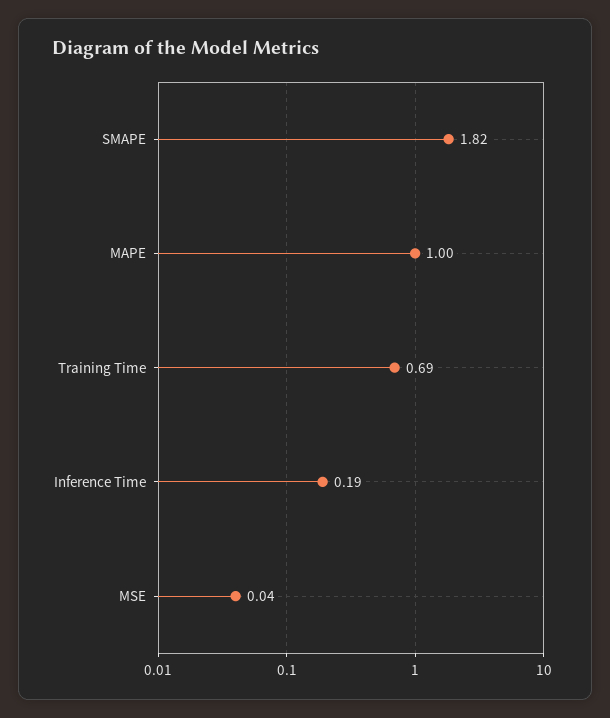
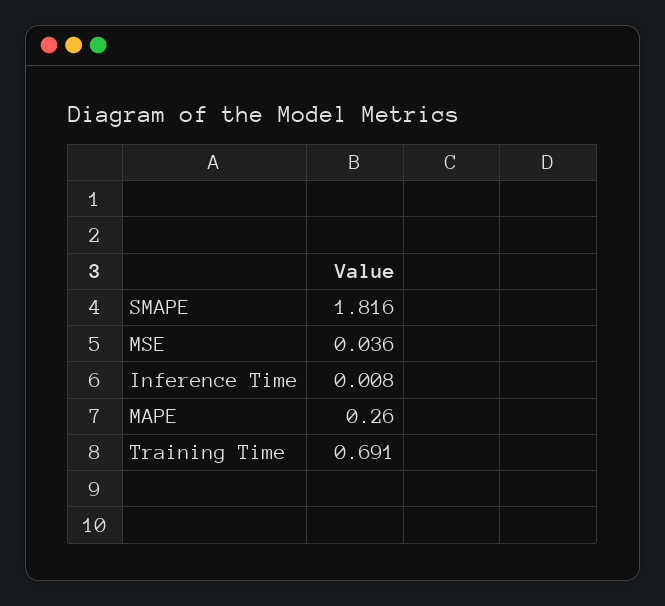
MAPE: 1 -> 0.26
Inference Time: 0.19 -> 0.008

